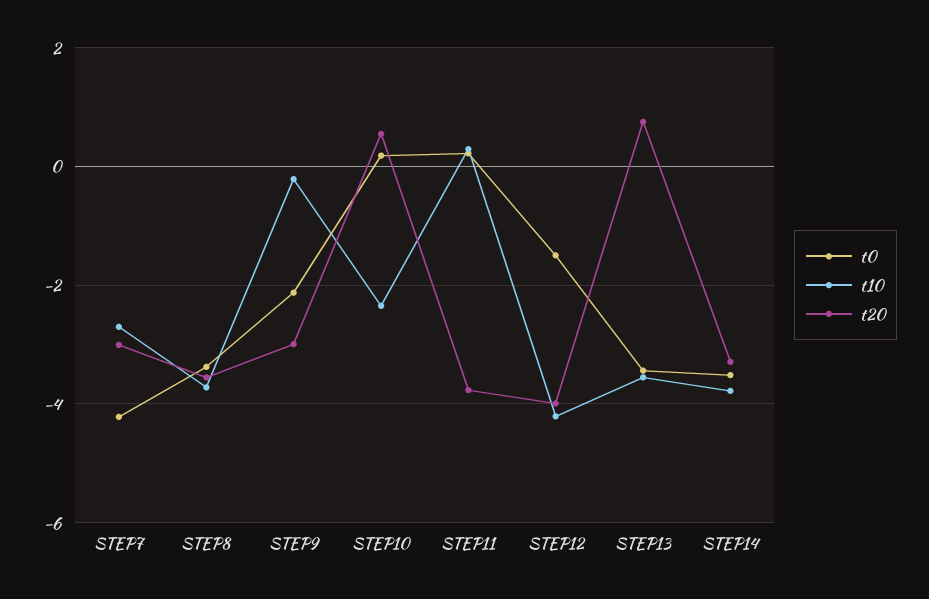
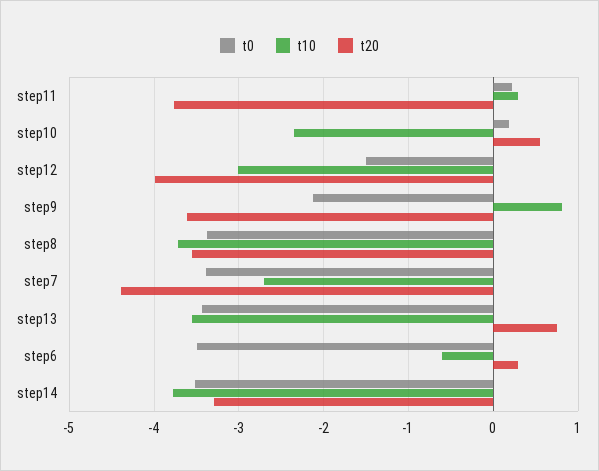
t0, STEP7: -4.2 -> -3.4
t20, STEP7: -3 -> -4.4
t10, STEP9: -0.2 -> 0.8
t20, STEP9: -3 -> -3.6
t10, STEP12: -4.2 -> -3
t0, step6: none -> -3.5
t10, step6: none -> -0.6
t20, step6: none -> 0.3

